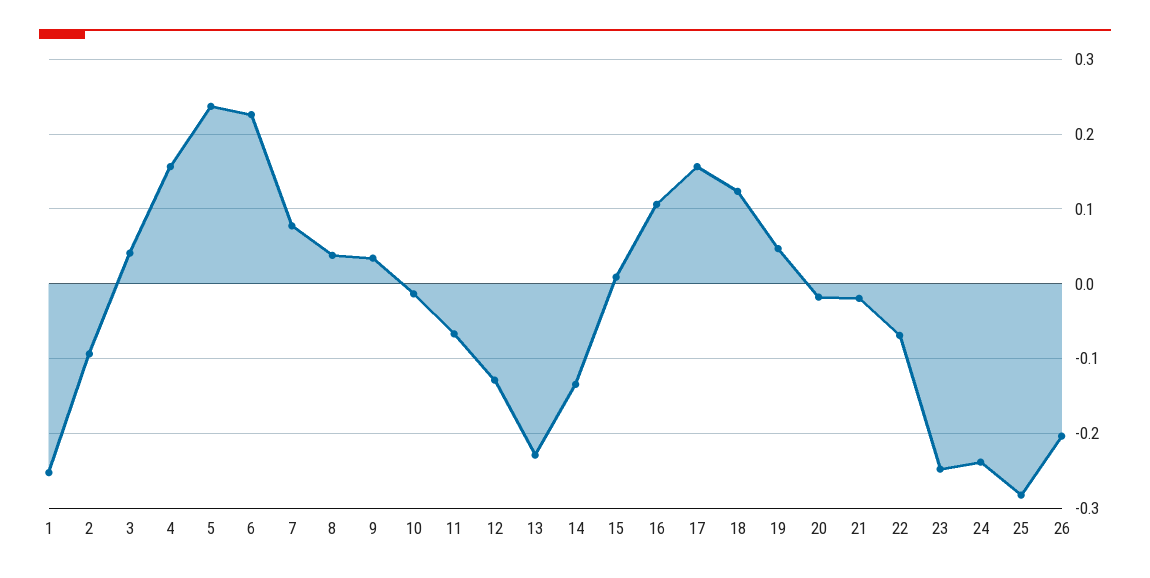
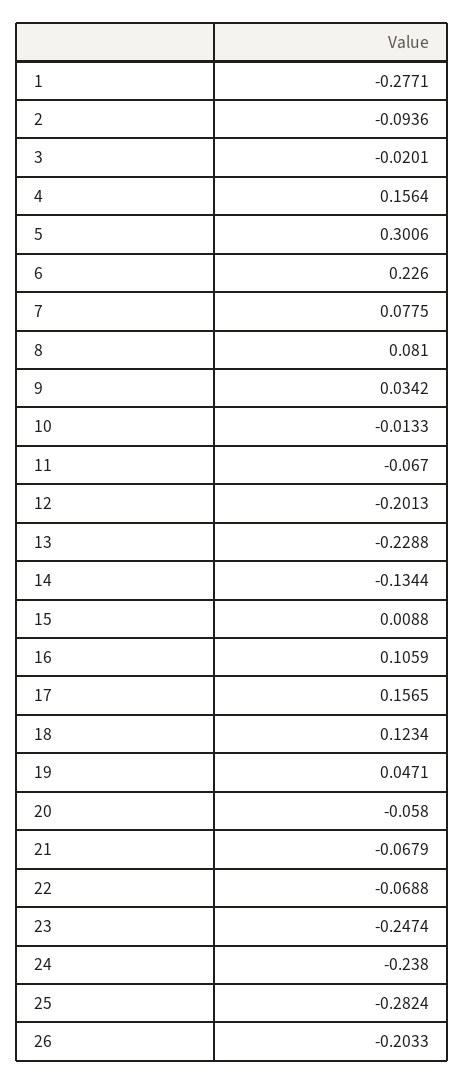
1: -0.25 -> -0.2771
3: 0.04 -> -0.0201
5: 0.24 -> 0.3006
8: 0.04 -> 0.081
12: -0.13 -> -0.2013
20: -0.02 -> -0.058
21: -0.02 -> -0.0679

